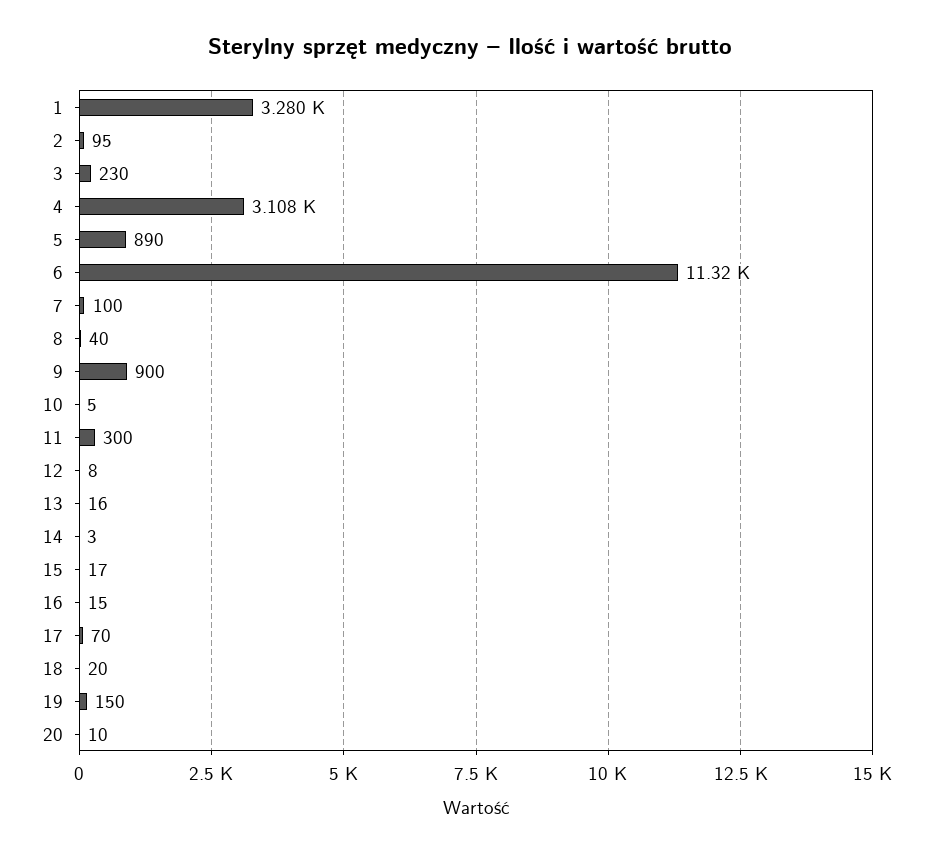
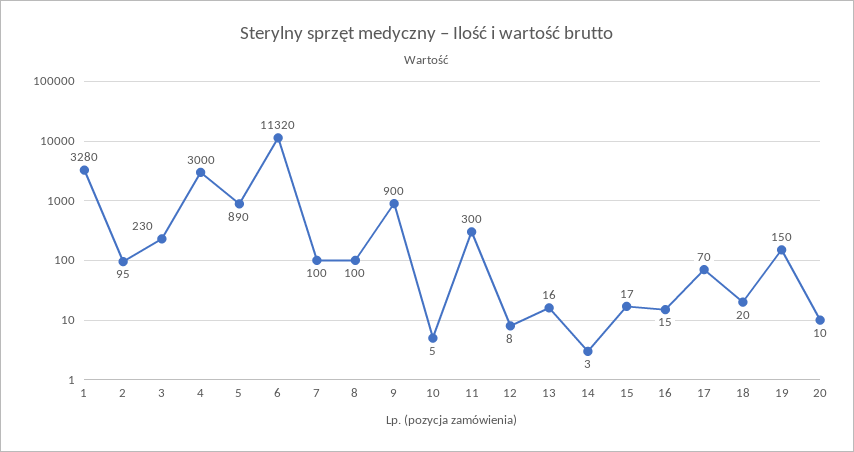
4: 3108 -> 3000
8: 40 -> 100

